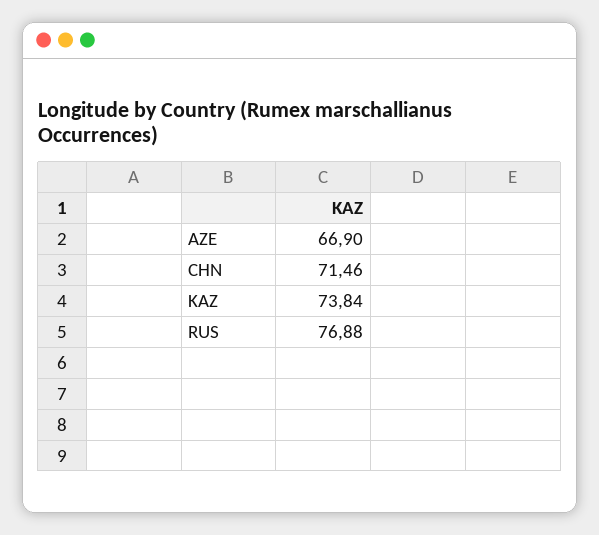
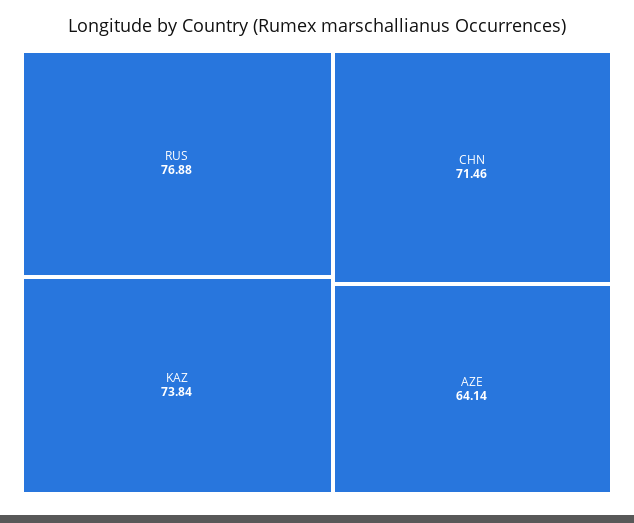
AZE: 66.9 -> 64.14

